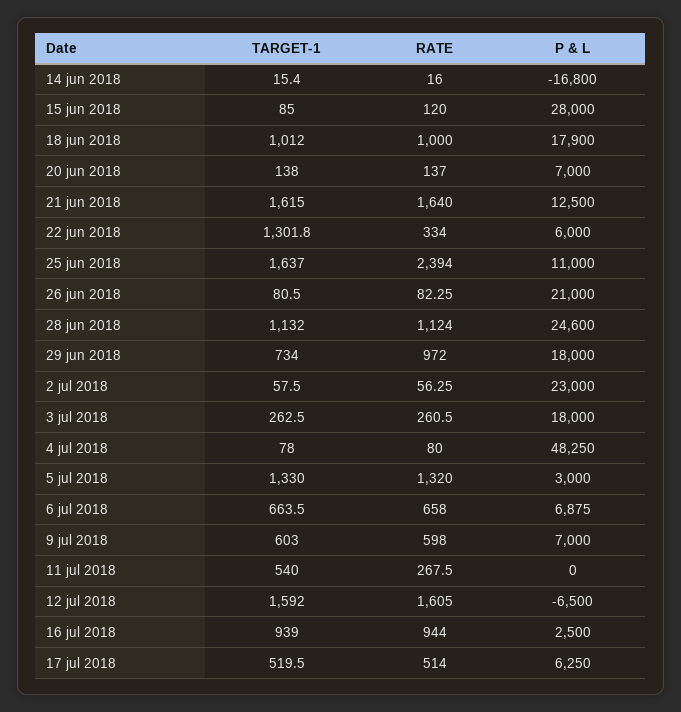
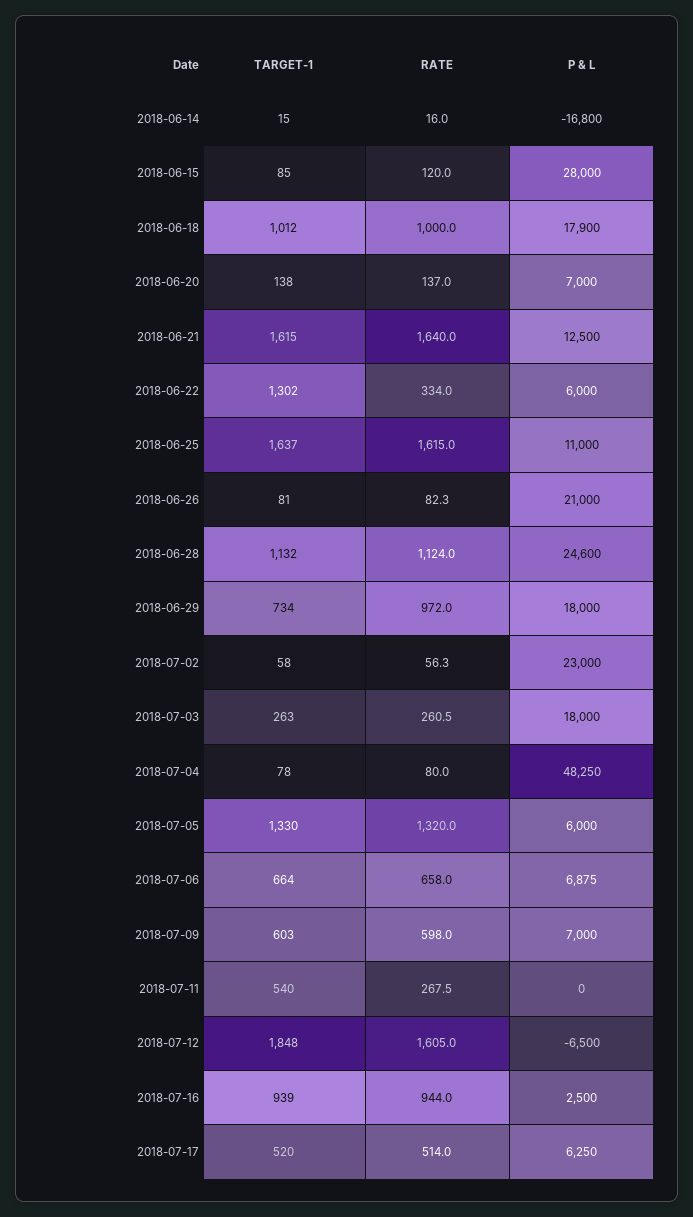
RATE, 25 jun 2018: 2394 -> 1615
P & L, 5 jul 2018: 3000 -> 6000
TARGET-1, 12 jul 2018: 1592 -> 1848

